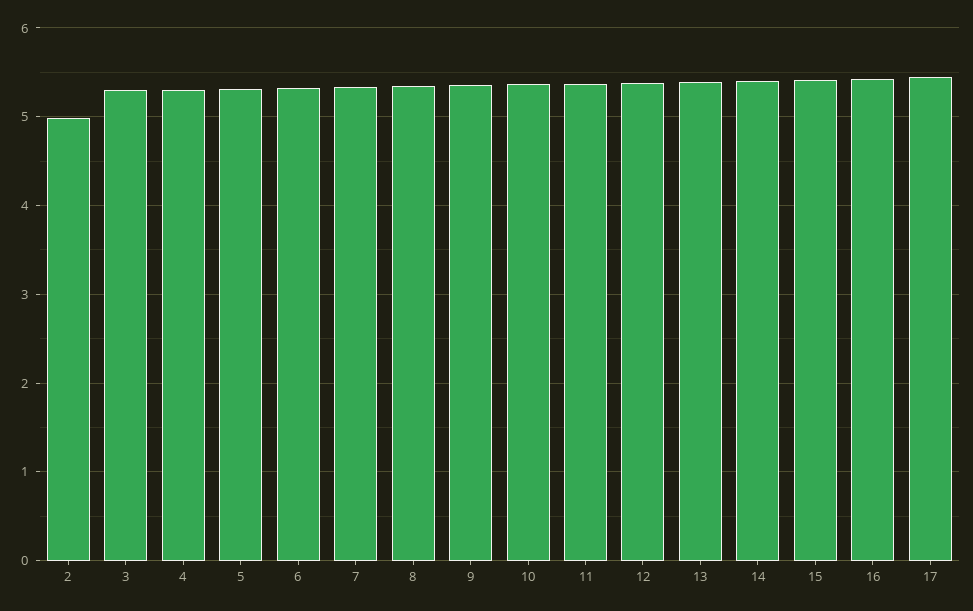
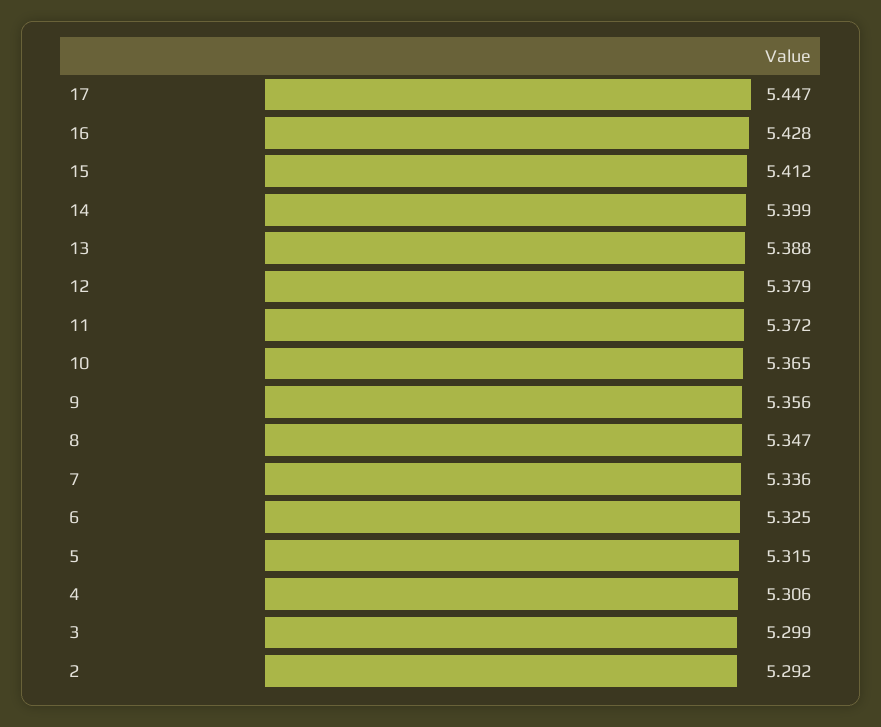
2: 5 -> 5.292

